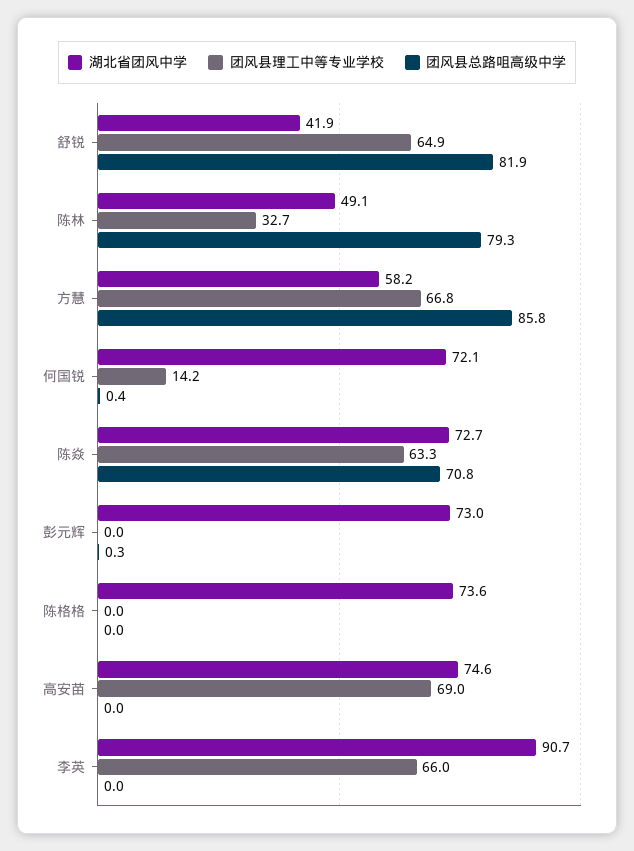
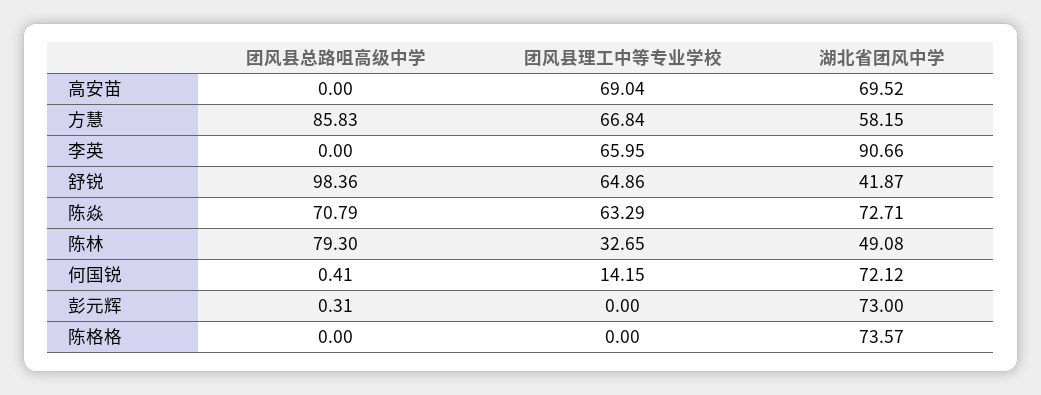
团风县总路咀高级中学, 舒锐: 81.9 -> 98.36
湖北省团风中学, 高安苗: 74.6 -> 69.52

